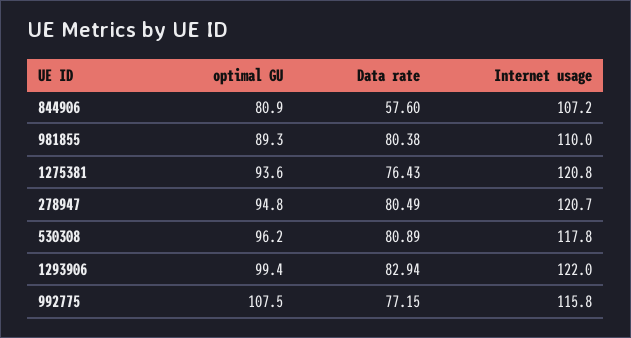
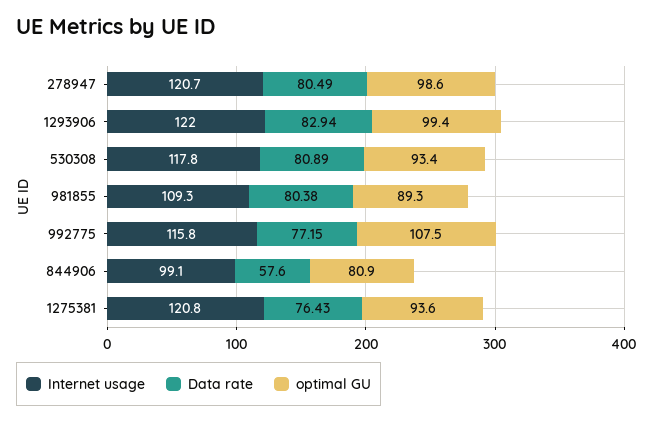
Internet usage, 844906: 107.2 -> 99.1
Internet usage, 981855: 110 -> 109.3
optimal GU, 278947: 94.8 -> 98.6
optimal GU, 530308: 96.2 -> 93.4

